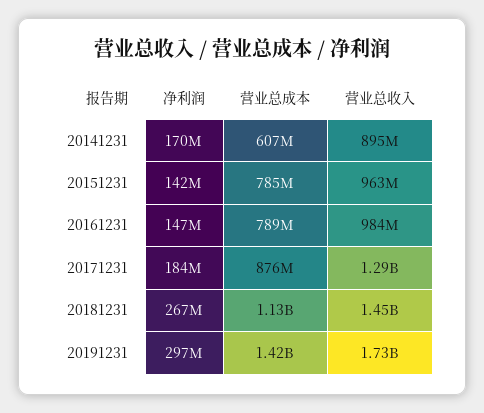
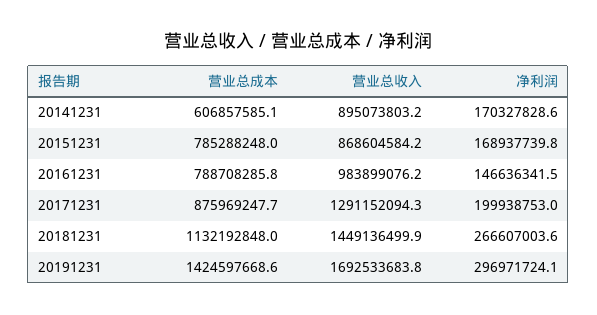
净利润, 20151231: 142000000 -> 168937739.8
营业总收入, 20151231: 963000000 -> 868604584.2
净利润, 20171231: 184000000 -> 199938753
营业总收入, 20191231: 1730000000 -> 1692533683.8

